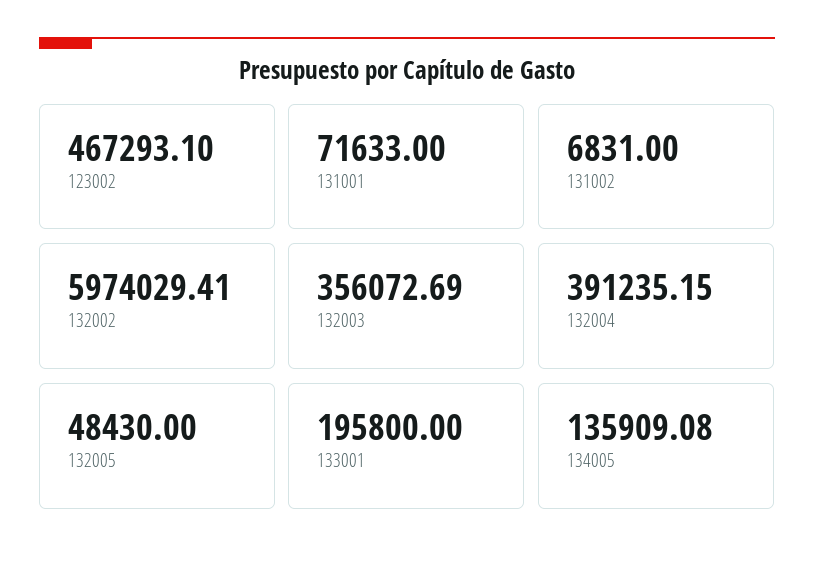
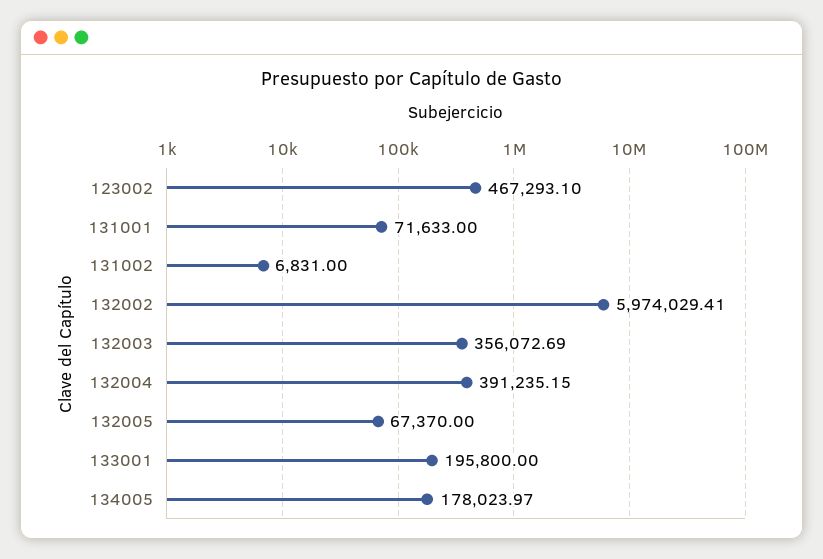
132005: 48430 -> 67370
134005: 135909.08 -> 178023.97

